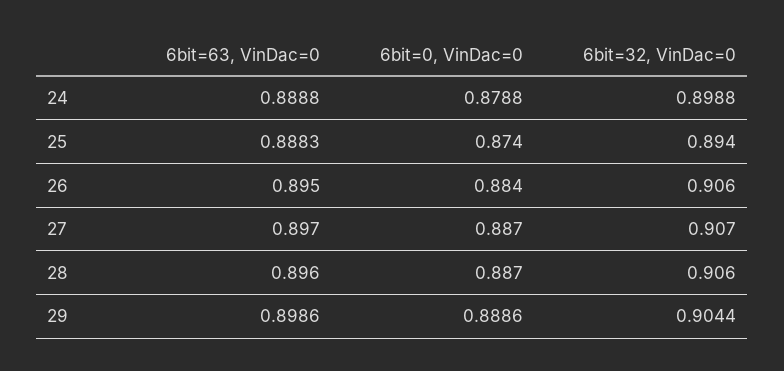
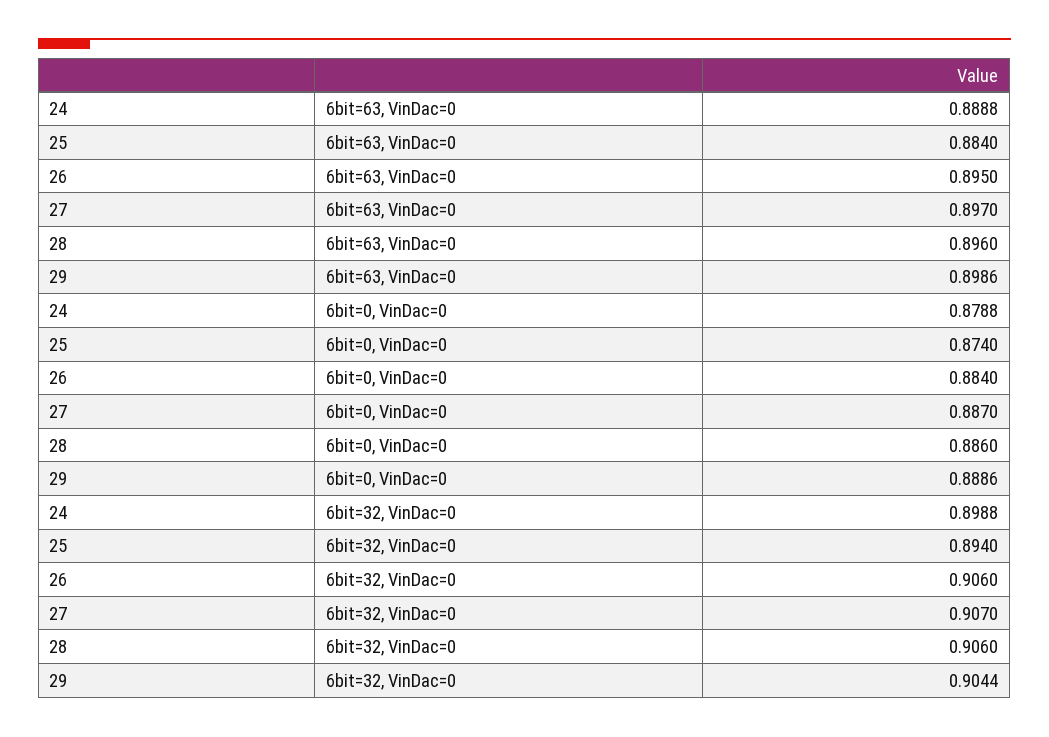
6bit=63, VinDac=0, 25: 0.8883 -> 0.884
6bit=0, VinDac=0, 28: 0.887 -> 0.886

